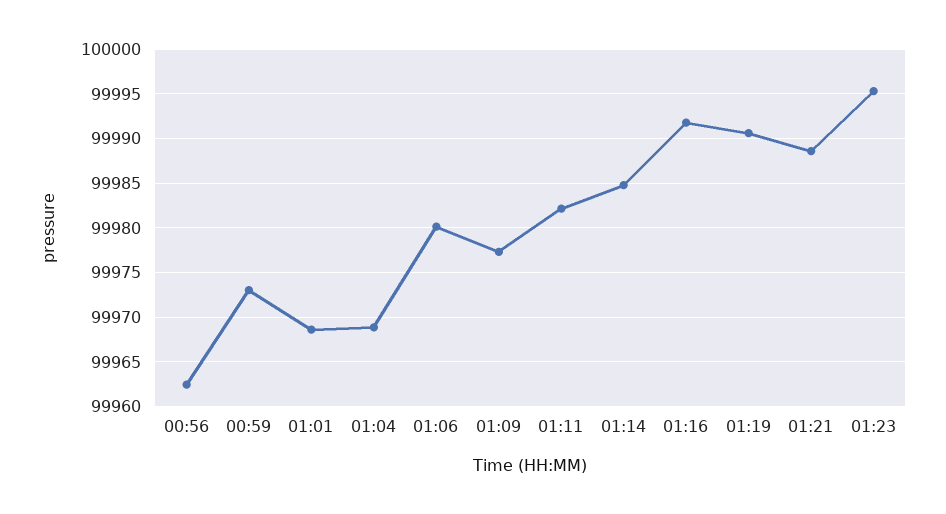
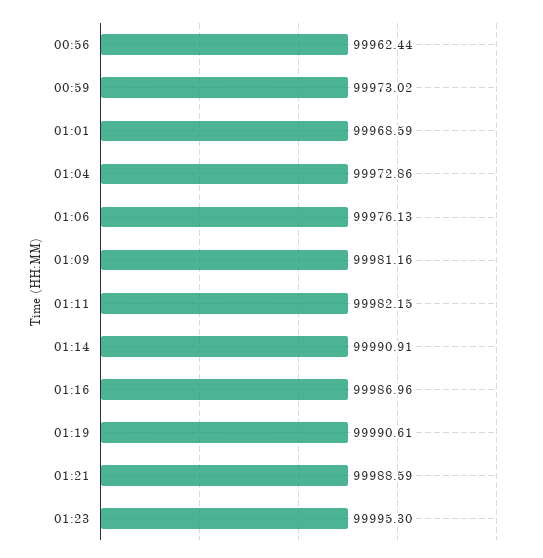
01:04: 99969 -> 99972.86
01:06: 99980 -> 99976.13
01:09: 99977 -> 99981.16
01:14: 99985 -> 99990.91
01:16: 99992 -> 99986.96

